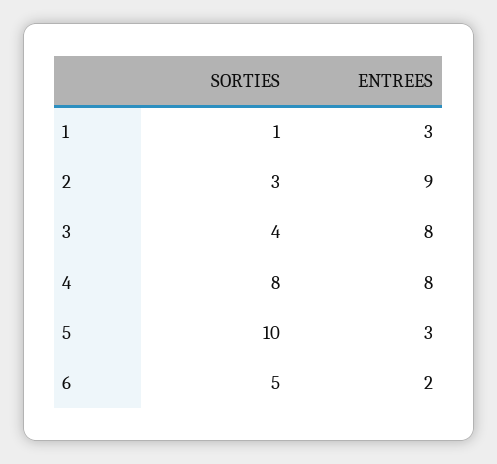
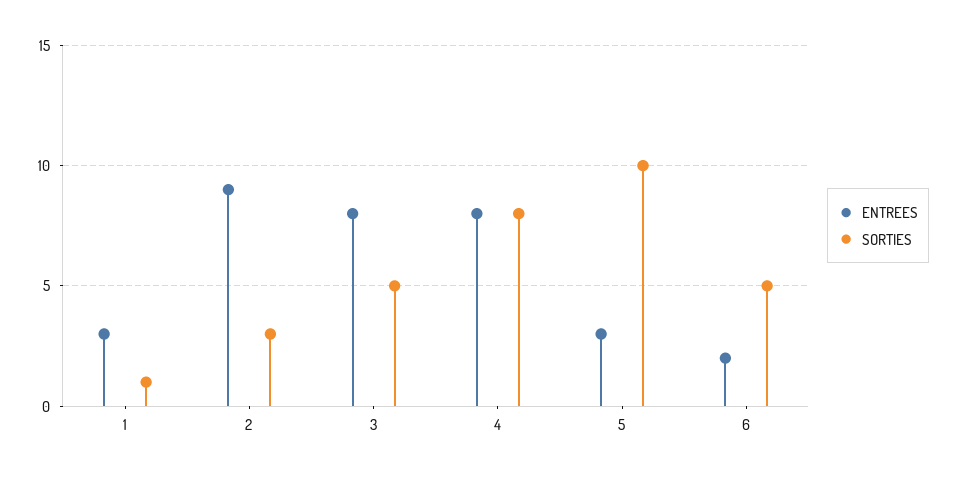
SORTIES, 3: 4 -> 5

